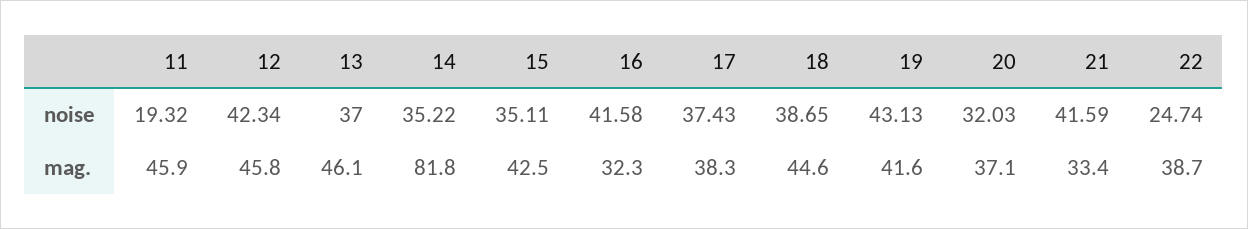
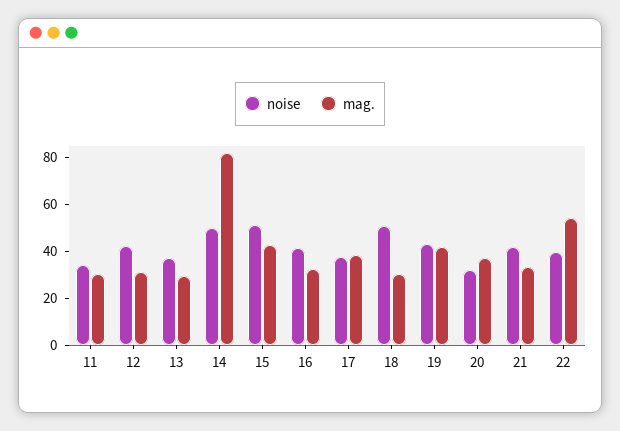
noise, 11: 19.32 -> 35
noise, 14: 35.22 -> 50
noise, 15: 35.11 -> 50
noise, 18: 38.65 -> 50
noise, 22: 24.74 -> 40
mag., 11: 45.9 -> 30
mag., 12: 45.8 -> 30
mag., 13: 46.1 -> 30
mag., 18: 44.6 -> 30
mag., 22: 38.7 -> 55

